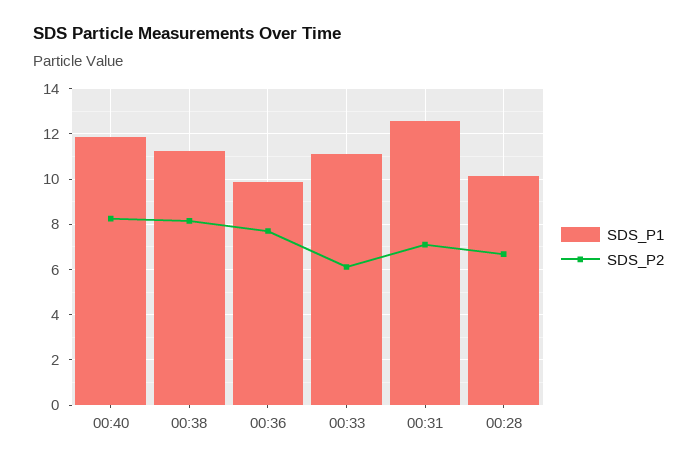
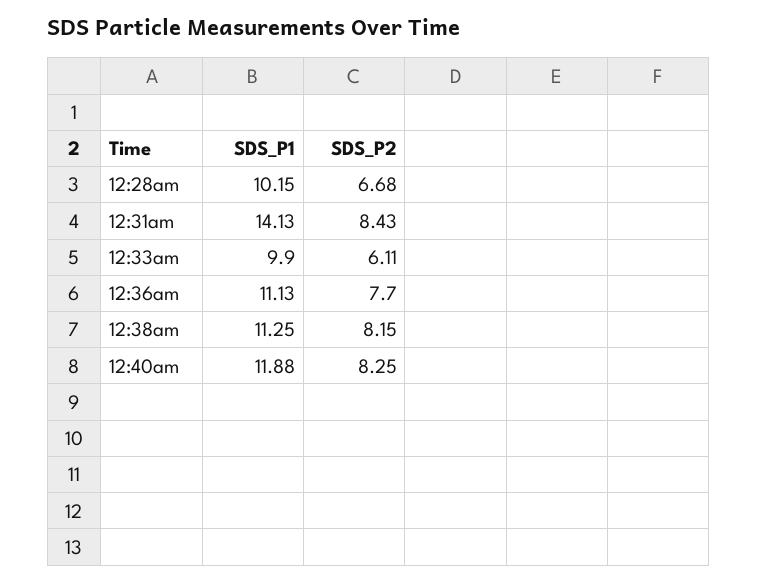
SDS_P1, 00:36: 10 -> 11.13
SDS_P1, 00:33: 11 -> 9.9
SDS_P1, 00:31: 12.5 -> 14.13
SDS_P2, 00:31: 7 -> 8.43

